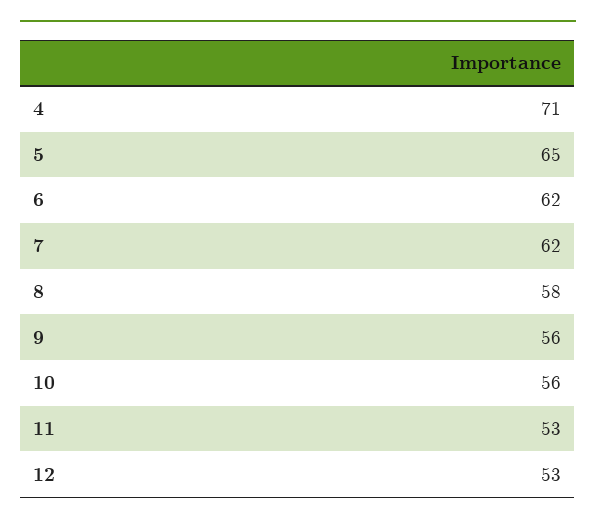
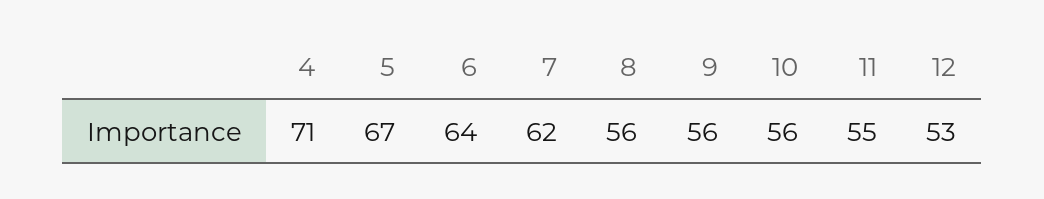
5: 65 -> 67
6: 62 -> 64
8: 58 -> 56
11: 53 -> 55

